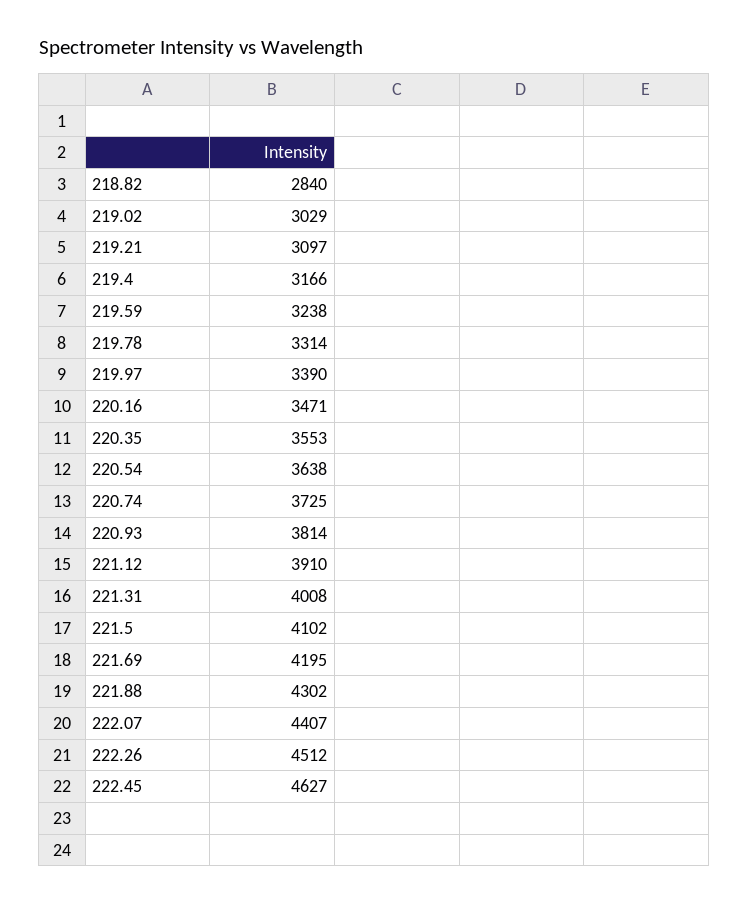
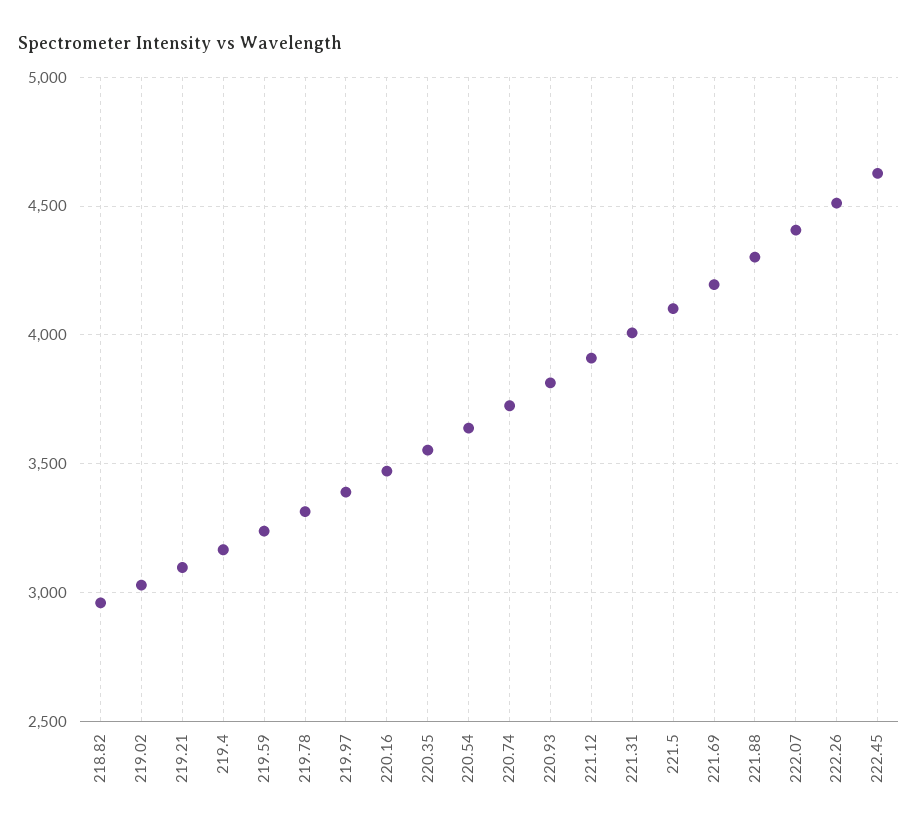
218.82: 2840 -> 2950

